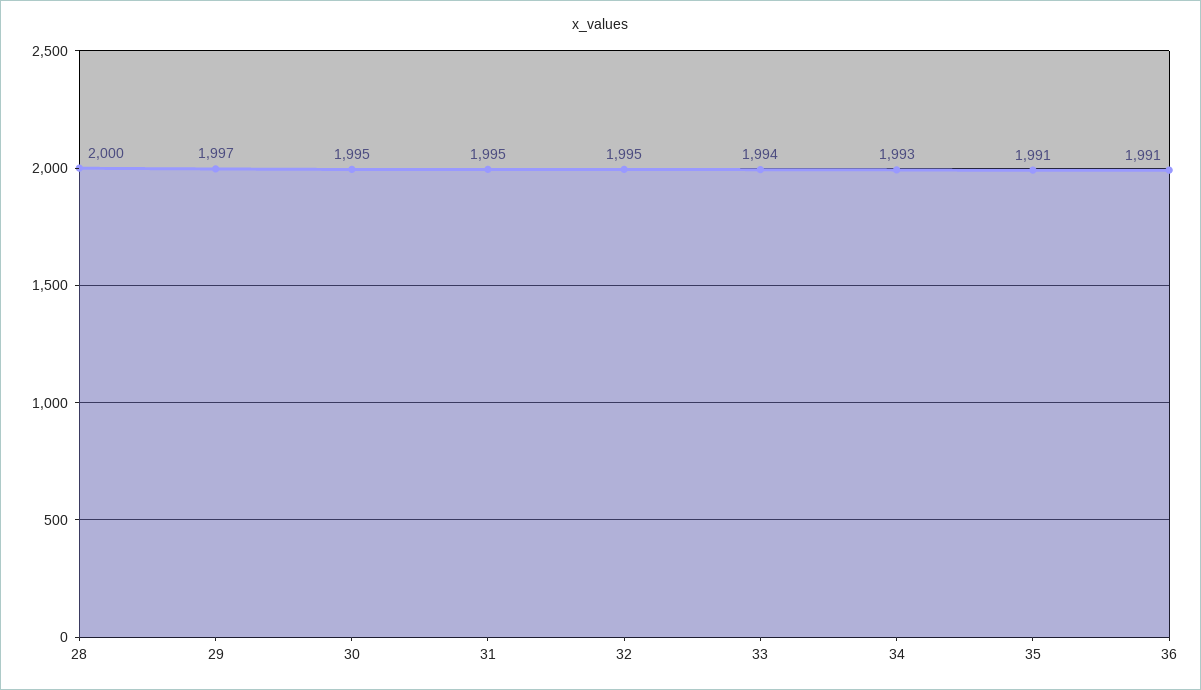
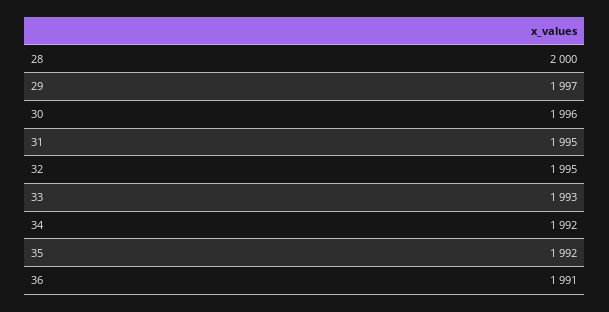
30: 1995 -> 1996
33: 1994 -> 1993
34: 1993 -> 1992
35: 1991 -> 1992

